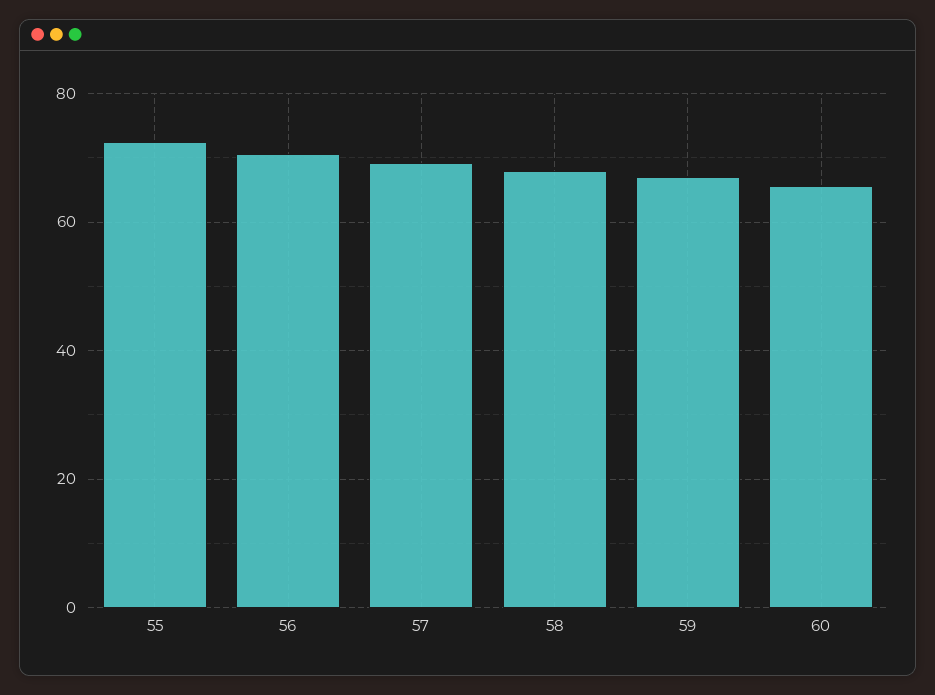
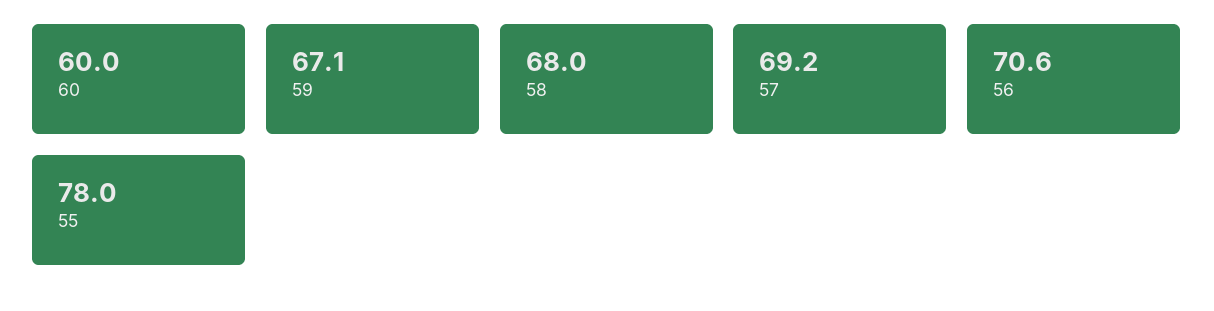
55: 72 -> 78
60: 66 -> 60

